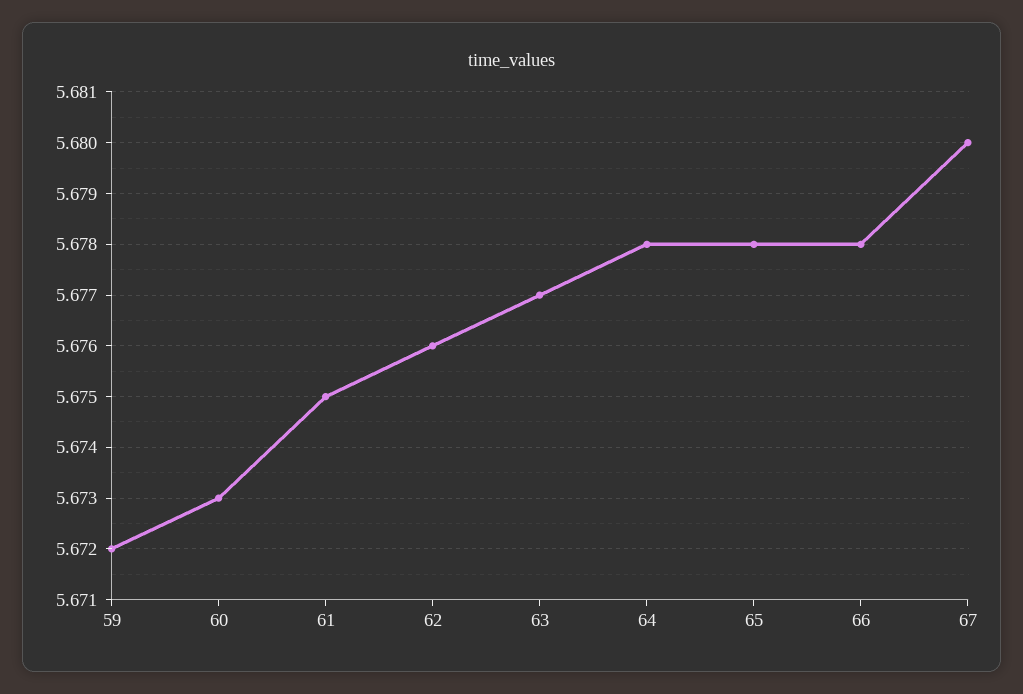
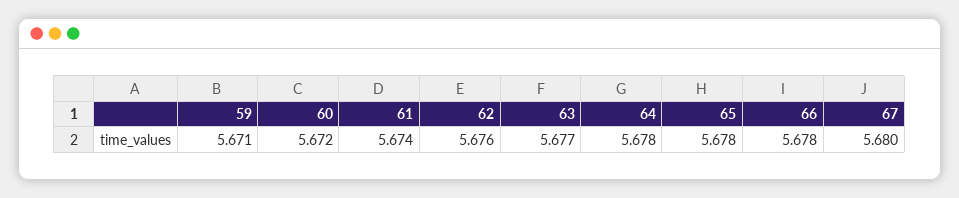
59: 5.672 -> 5.671
60: 5.673 -> 5.672
61: 5.675 -> 5.674

